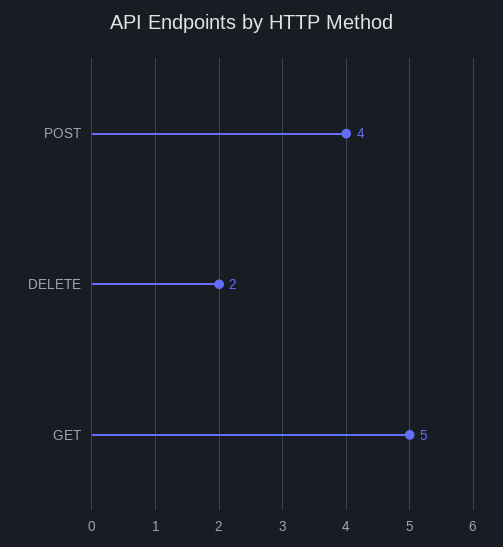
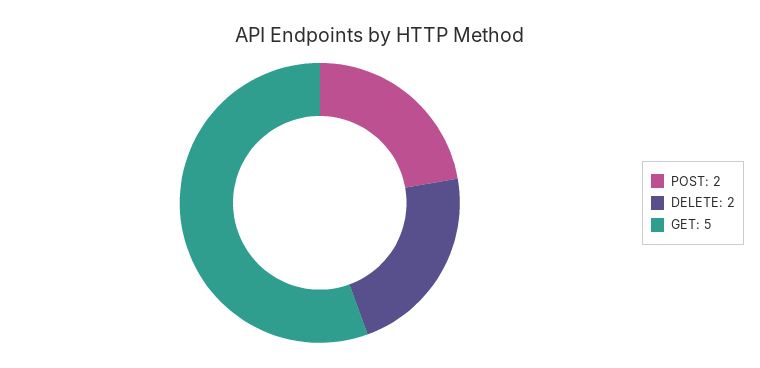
POST: 4 -> 2

